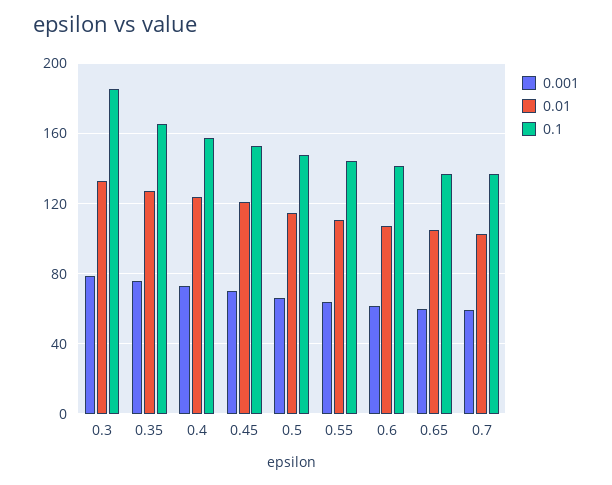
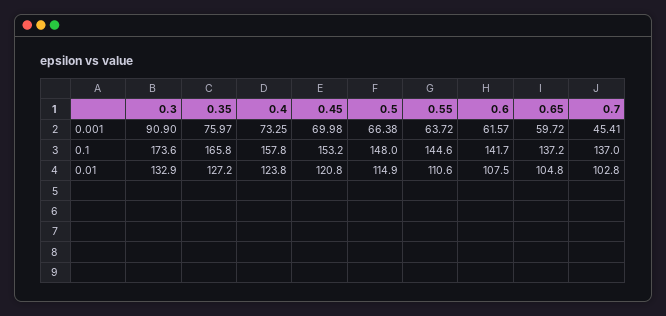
0.001, 0.3: 80 -> 90.9
0.1, 0.3: 185 -> 173.6
0.001, 0.7: 60 -> 45.41

